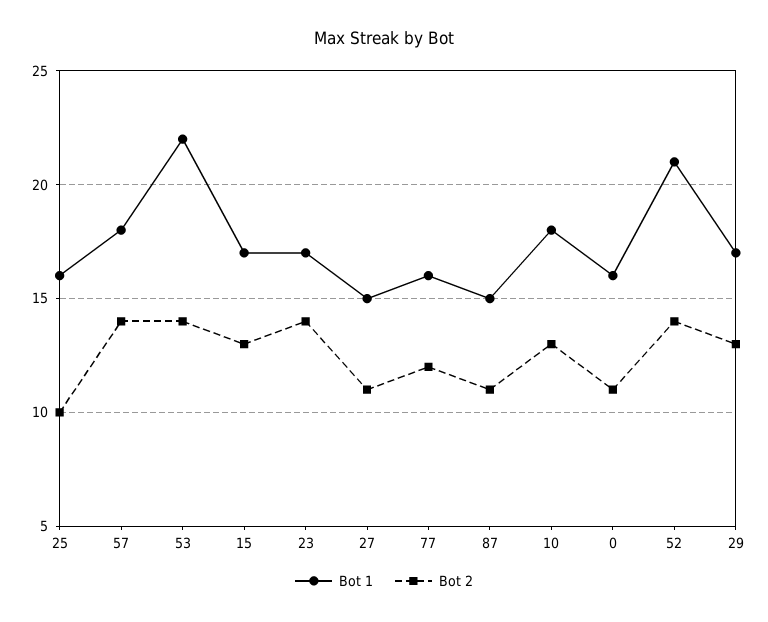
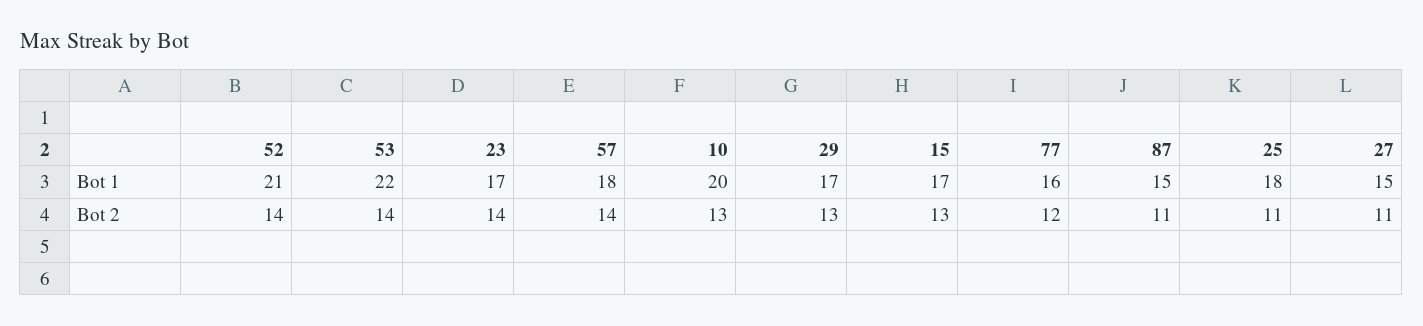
Bot 1, 25: 16 -> 18
Bot 2, 25: 10 -> 11
Bot 1, 10: 18 -> 20
Bot 1, 0: 16 -> none
Bot 2, 0: 11 -> none

